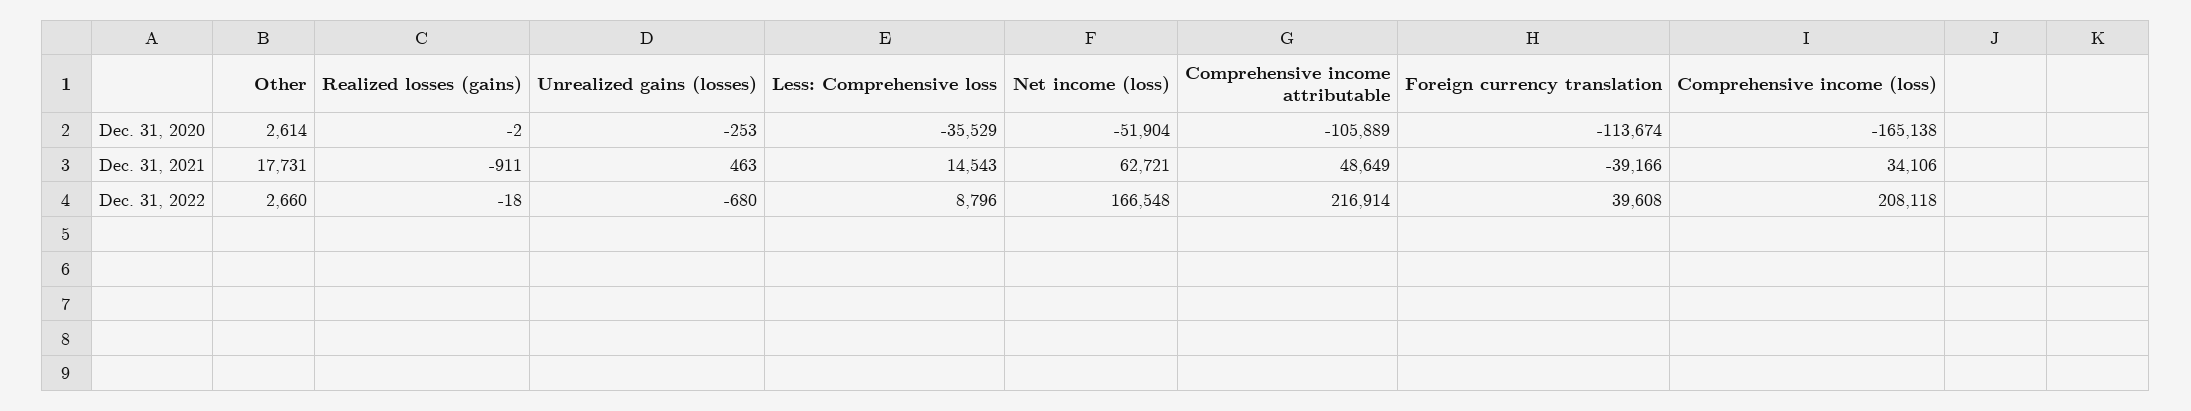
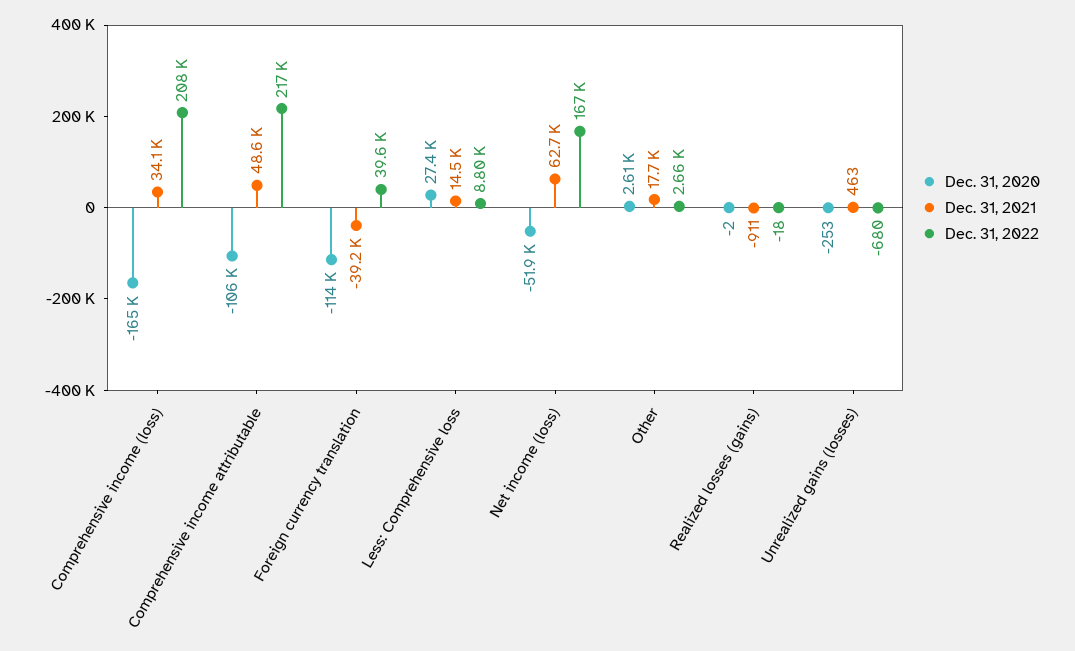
Dec. 31, 2020, Less: Comprehensive loss: -35529 -> 27400

